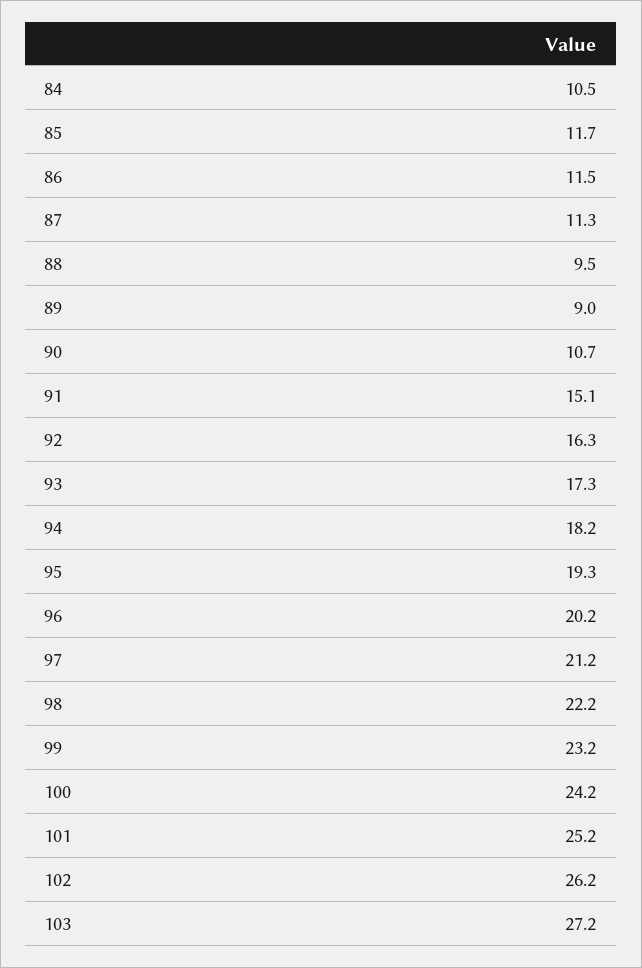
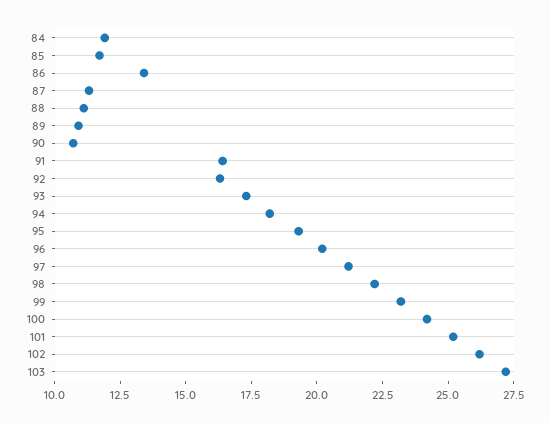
84: 10.5 -> 12
86: 11.5 -> 13.5
88: 9.5 -> 11
89: 9 -> 11
91: 15.1 -> 16.5

